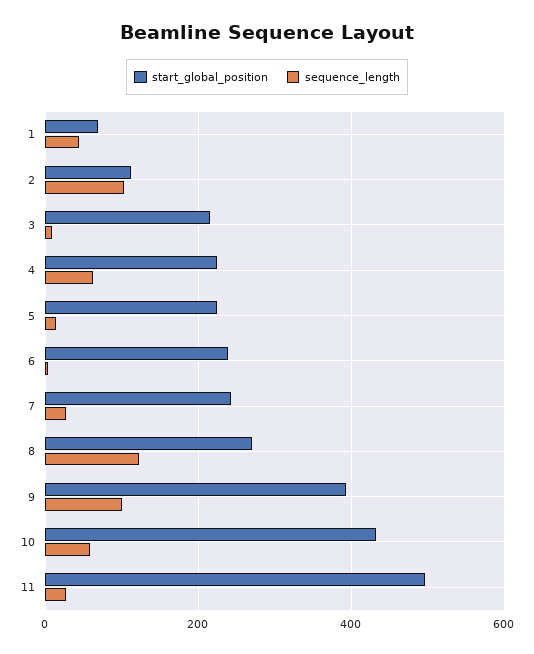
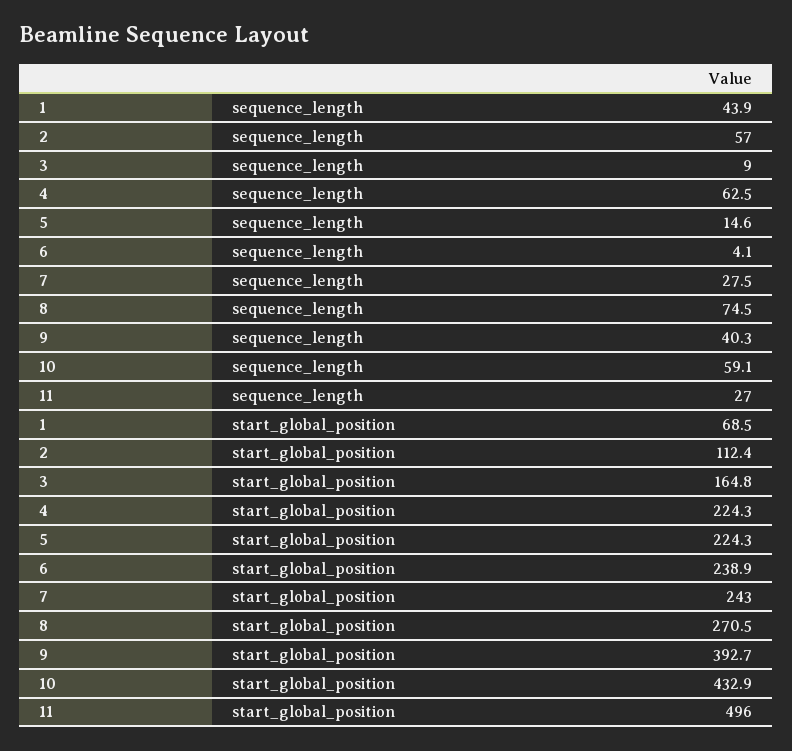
sequence_length, 2: 100 -> 57
start_global_position, 3: 220 -> 164.8
sequence_length, 8: 120 -> 74.5
sequence_length, 9: 100 -> 40.3

